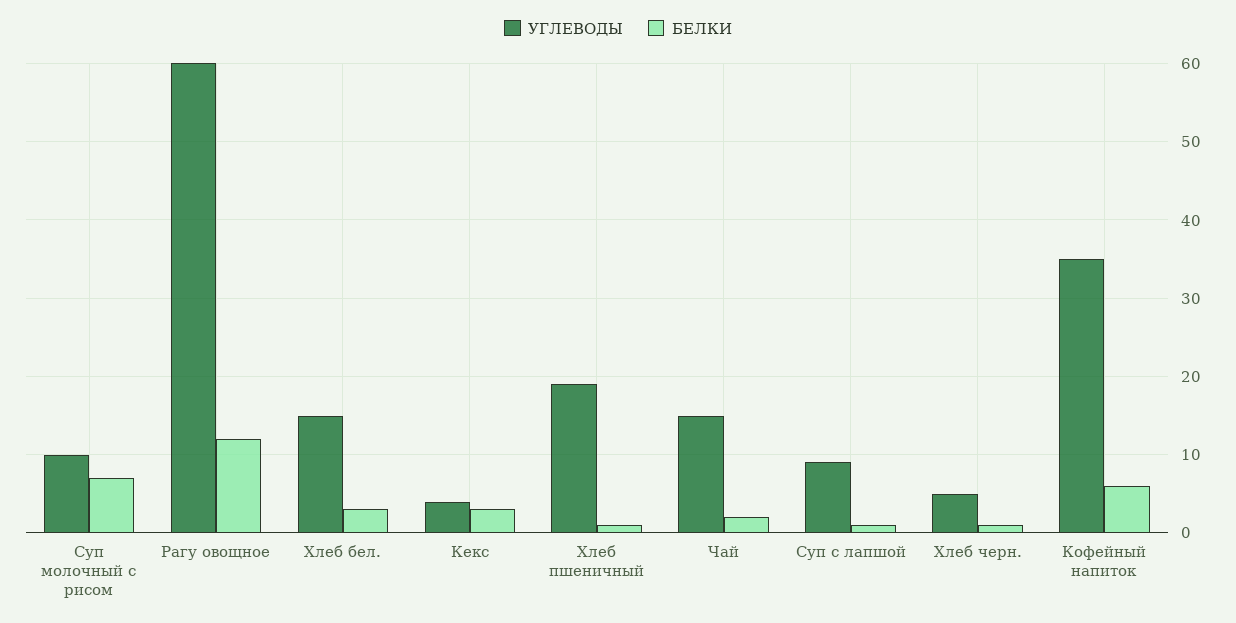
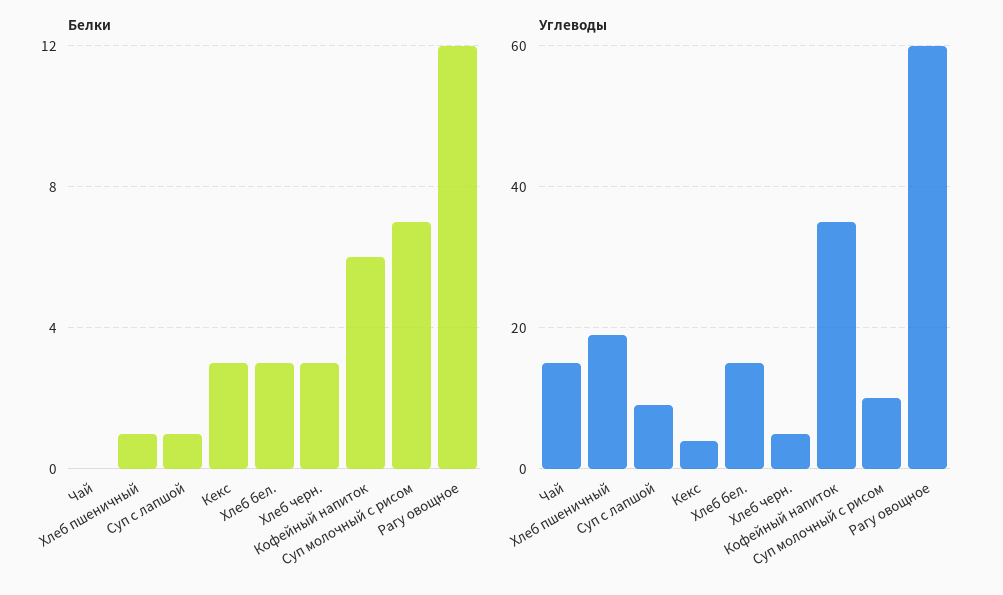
БЕЛКИ, Чай: 2 -> 0
БЕЛКИ, Хлеб черн.: 1 -> 3

